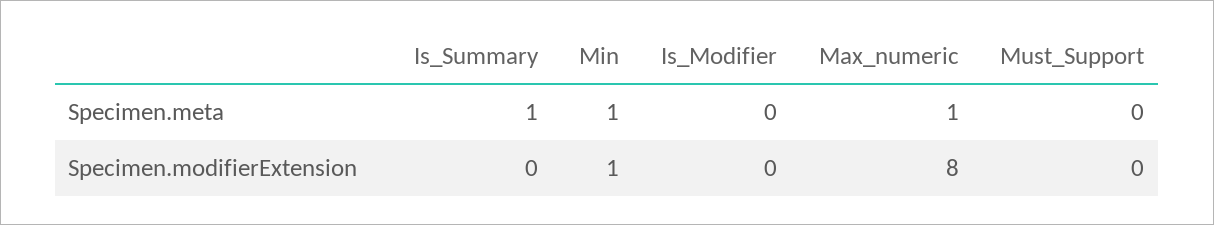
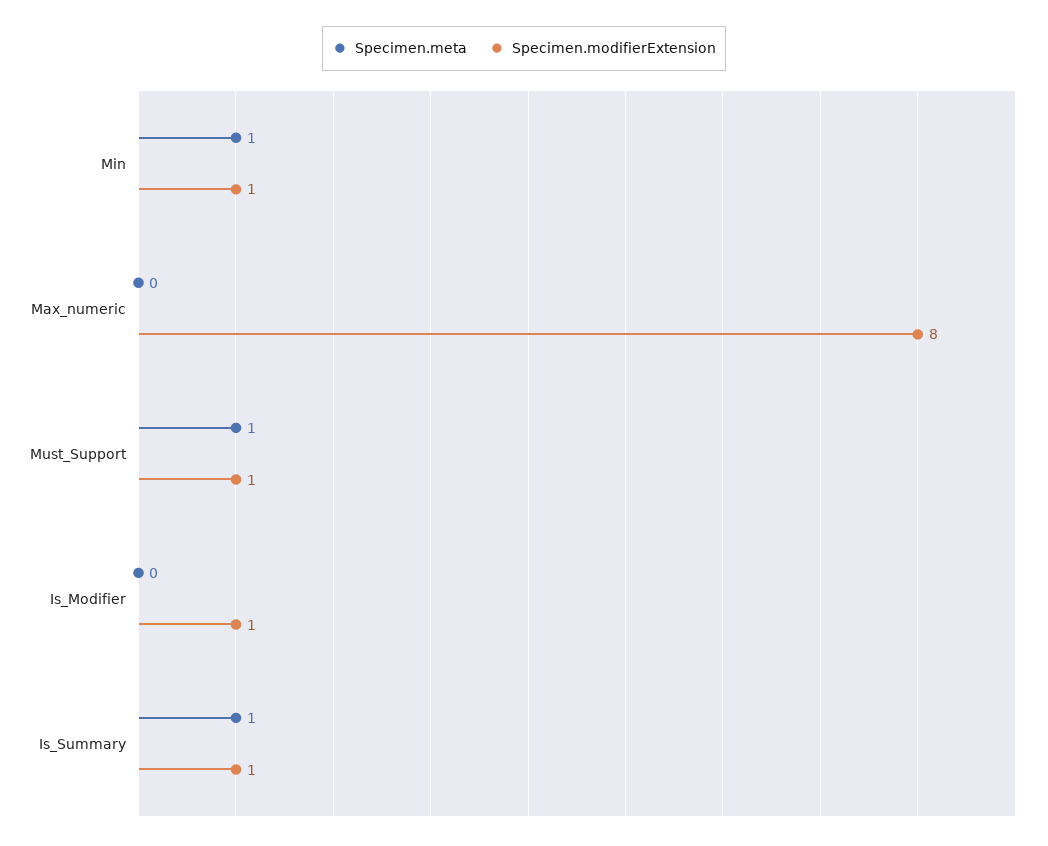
Specimen.meta, Max_numeric: 1 -> 0
Specimen.meta, Must_Support: 0 -> 1
Specimen.modifierExtension, Is_Summary: 0 -> 1
Specimen.modifierExtension, Is_Modifier: 0 -> 1
Specimen.modifierExtension, Must_Support: 0 -> 1

